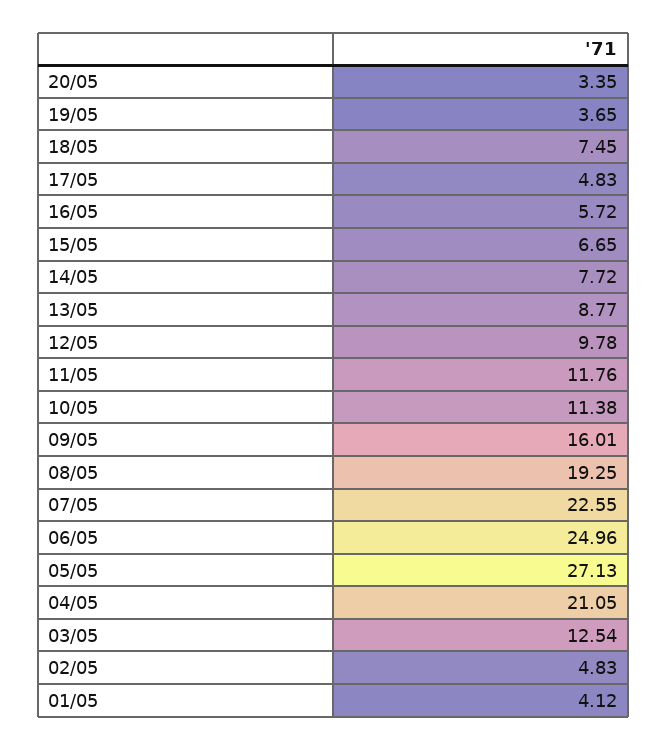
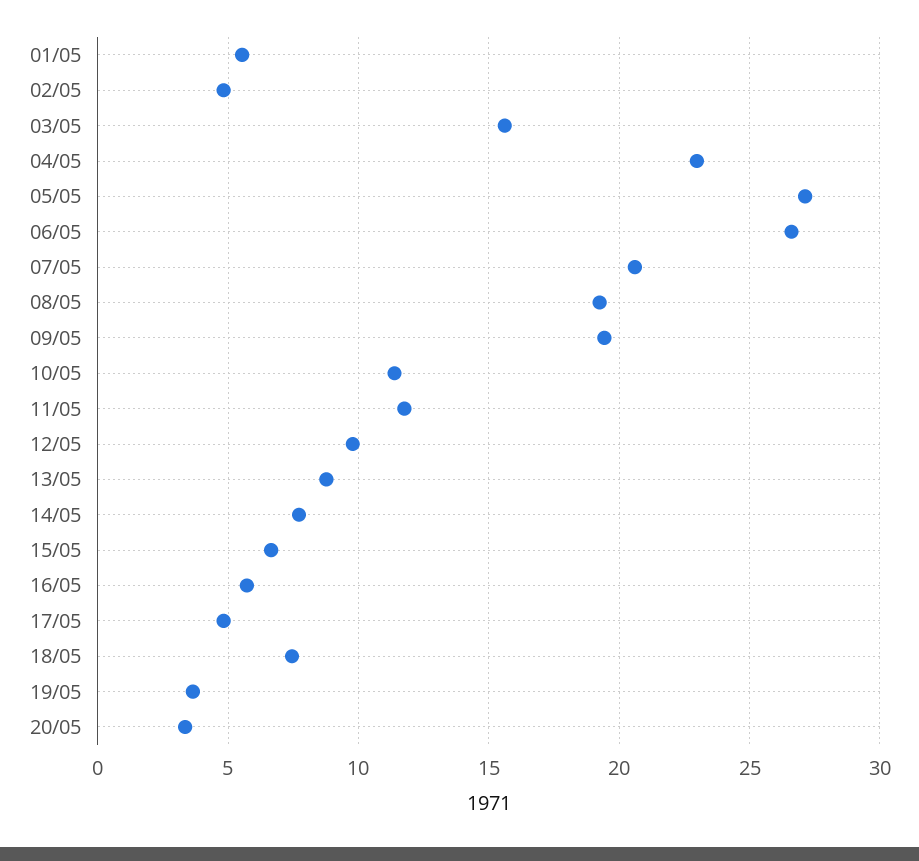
09/05: 16.01 -> 19.5
07/05: 22.55 -> 20.5
06/05: 24.96 -> 26.5
04/05: 21.05 -> 23
03/05: 12.54 -> 15.5
01/05: 4.12 -> 5.5

